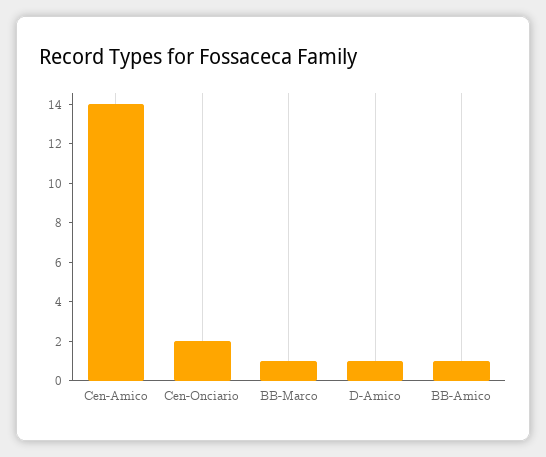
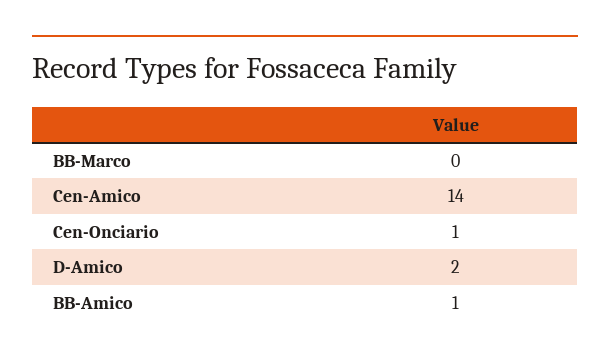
Cen-Onciario: 2 -> 1
BB-Marco: 1 -> 0
D-Amico: 1 -> 2

